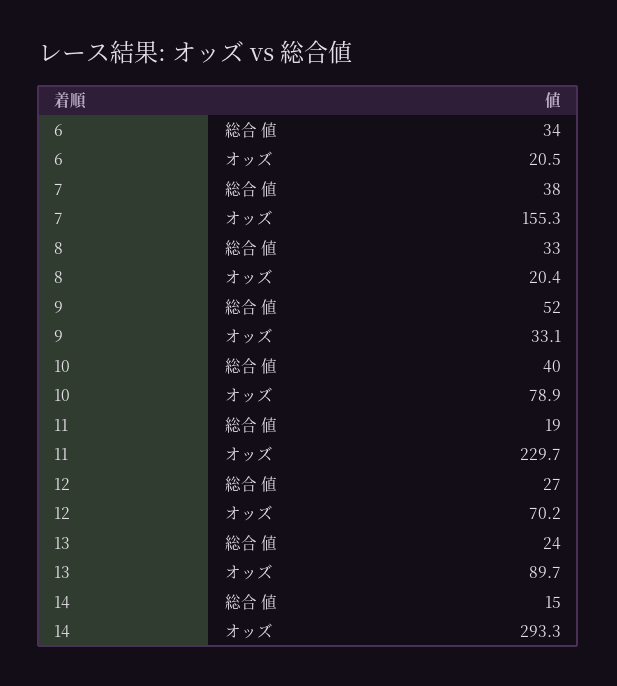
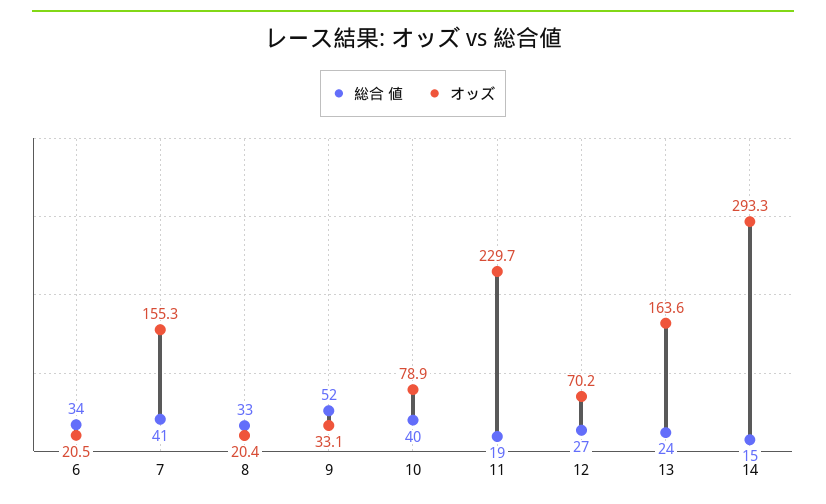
総合 値, 7: 38 -> 41
オッズ, 13: 89.7 -> 163.6

